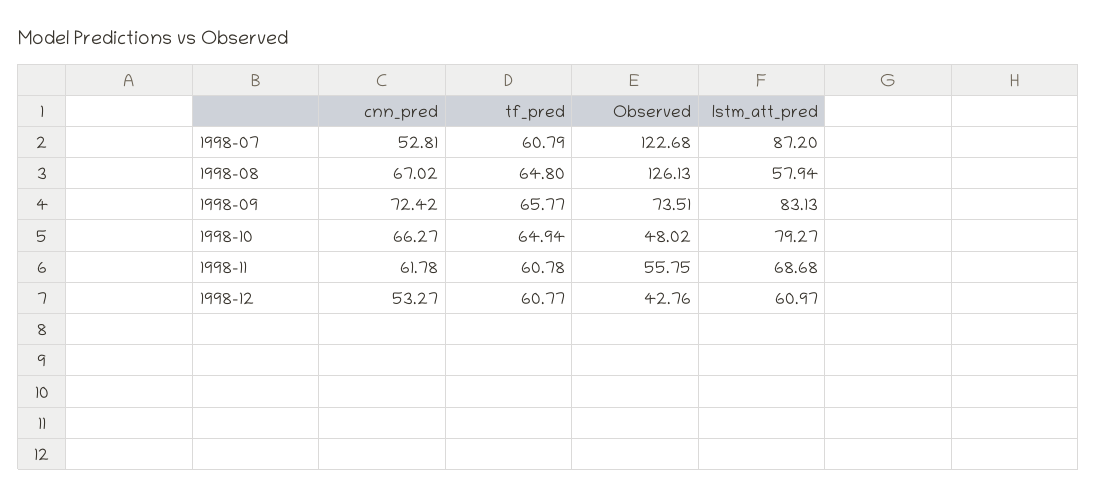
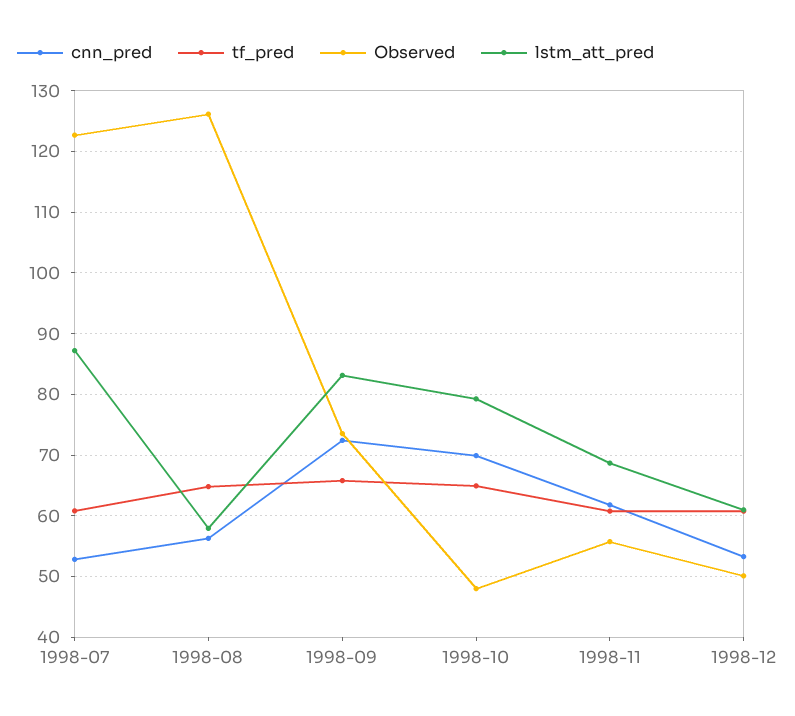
cnn_pred, 1998-08: 67.02 -> 56
cnn_pred, 1998-10: 66.27 -> 70
Observed, 1998-12: 42.76 -> 50

